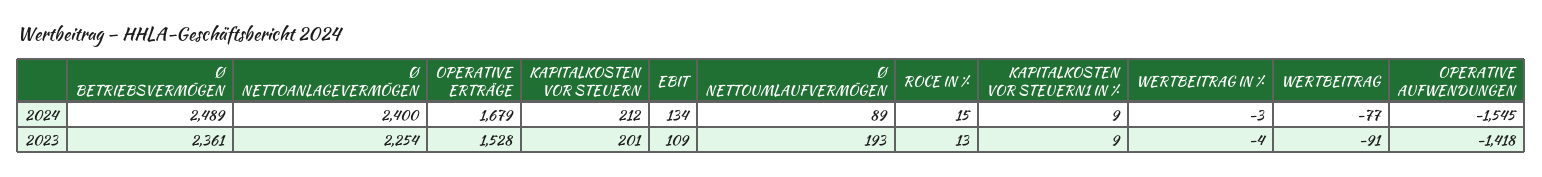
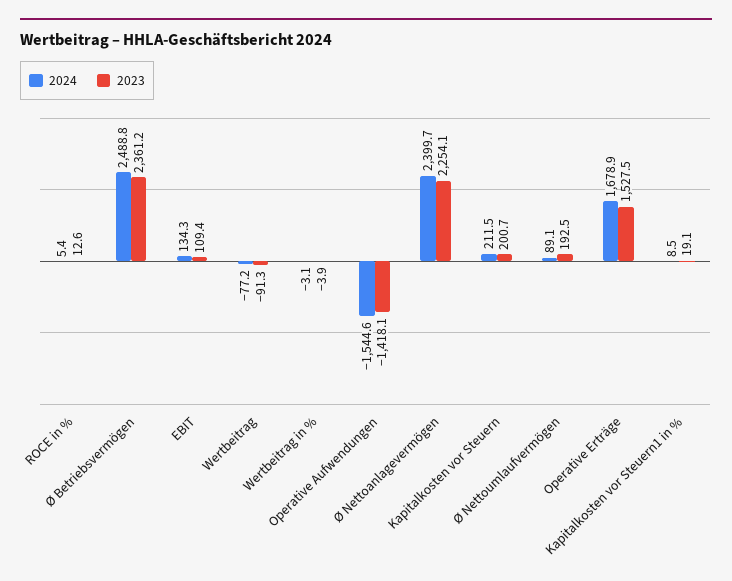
2024, ROCE IN %: 15 -> 5.4
2023, KAPITALKOSTEN VOR STEUERN1 IN %: 9 -> 19.1

